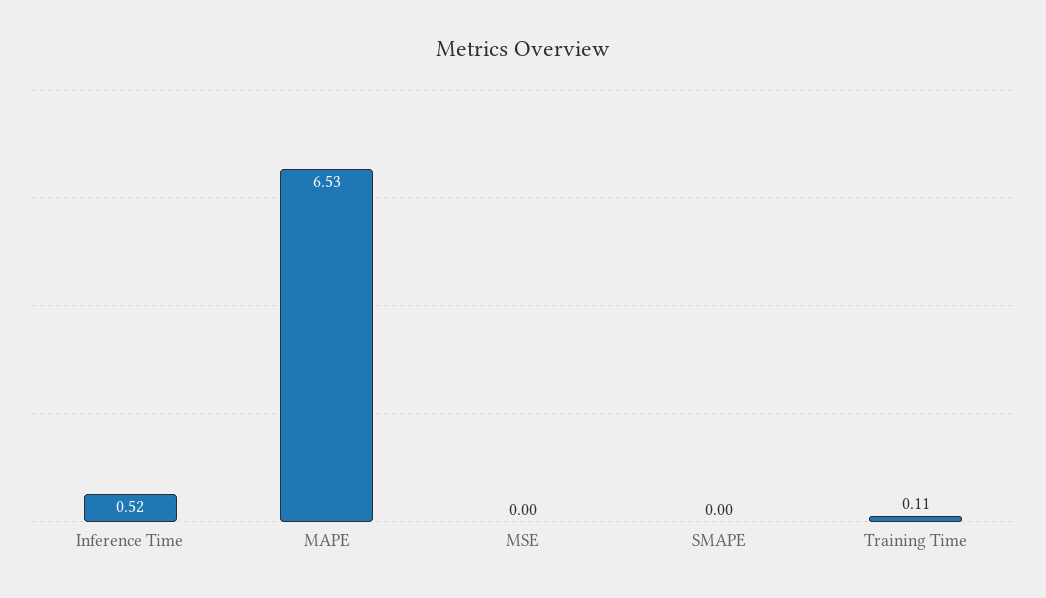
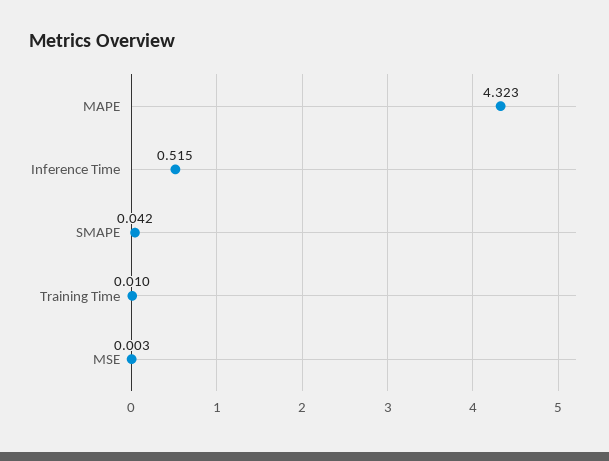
MAPE: 6.53 -> 4.323
SMAPE: 0 -> 0.042
Training Time: 0.11 -> 0.01

